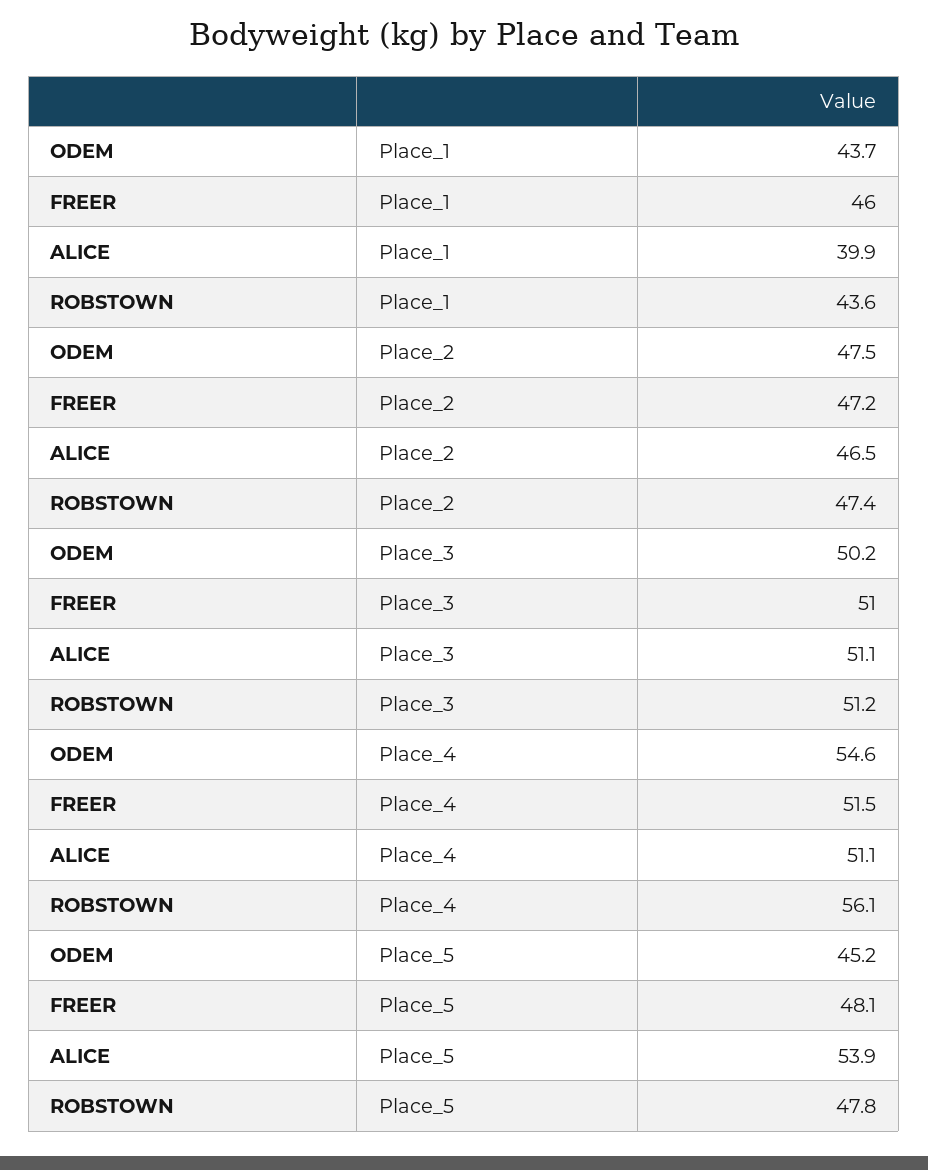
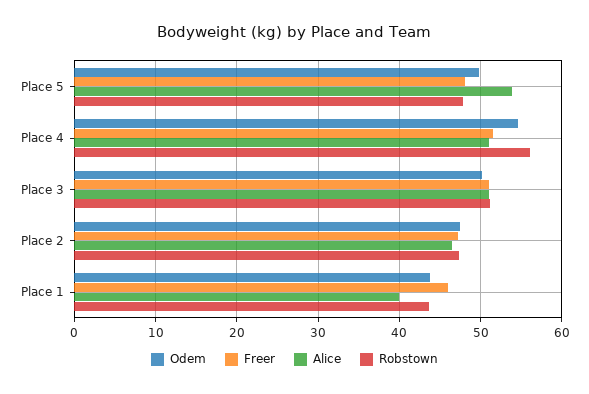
ODEM, Place_5: 45.2 -> 50

